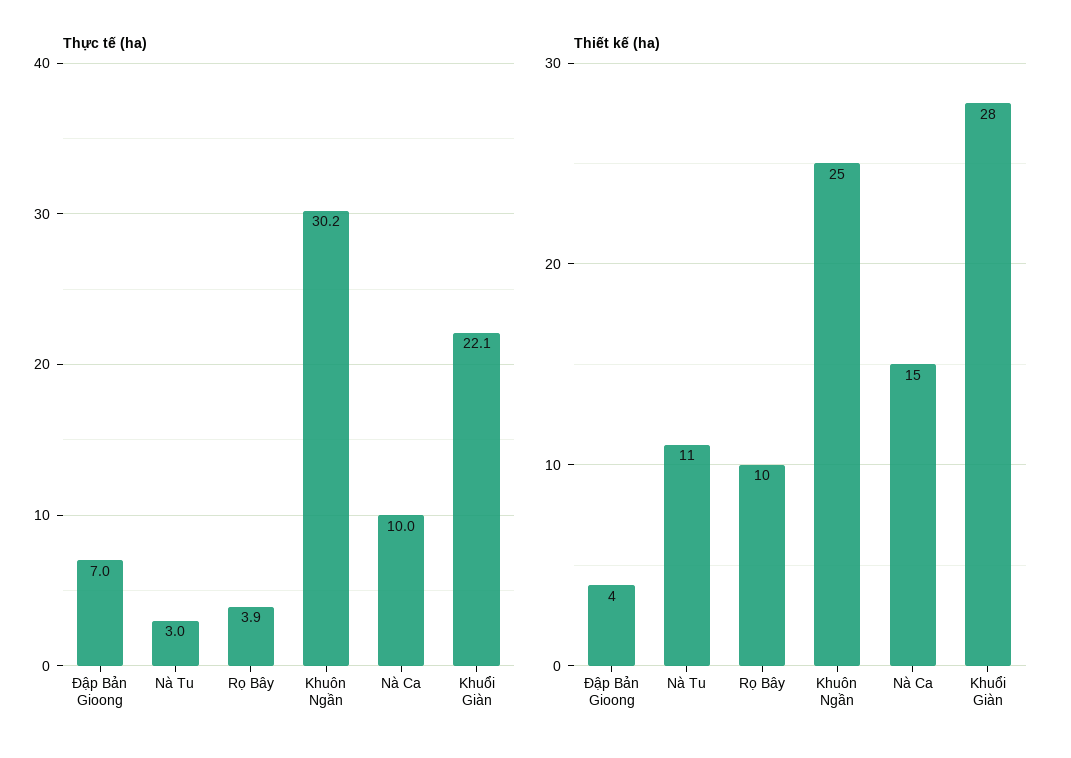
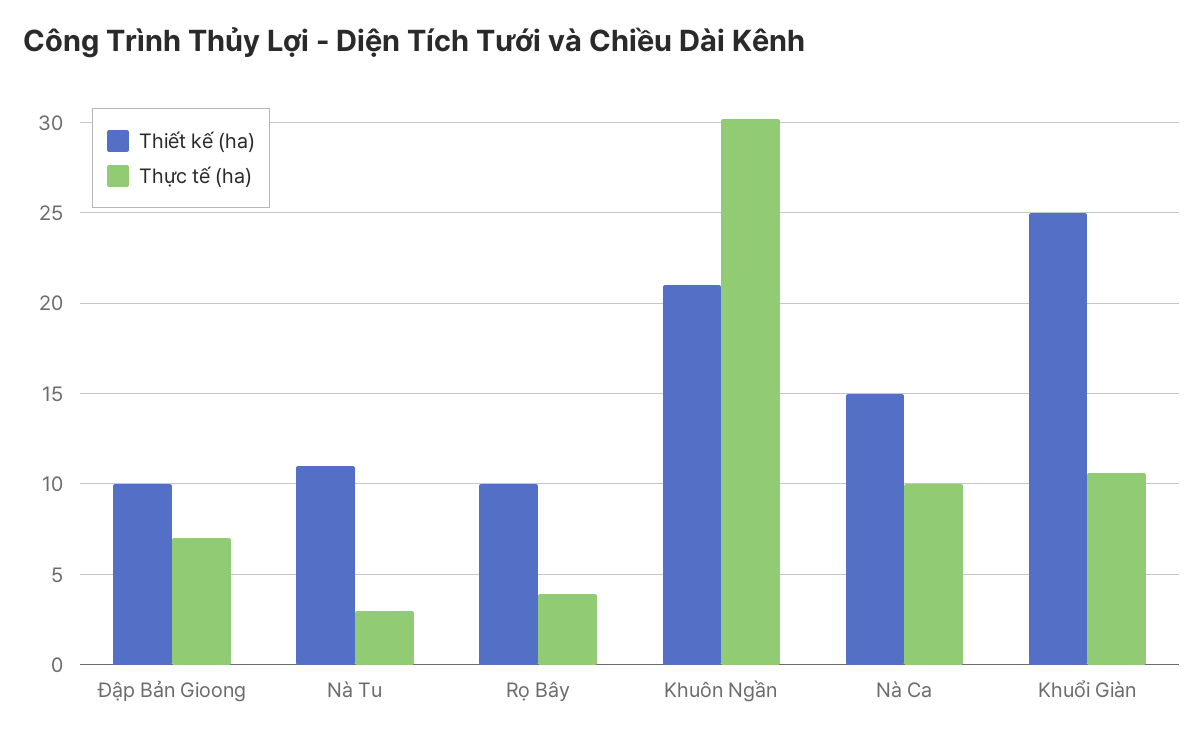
Thực tế (ha), Khuổi Giàn: 22.1 -> 10.5
Thiết kế (ha), Đập Bản Gioong: 4 -> 10
Thiết kế (ha), Khuôn Ngần: 25 -> 21
Thiết kế (ha), Khuổi Giàn: 28 -> 25

